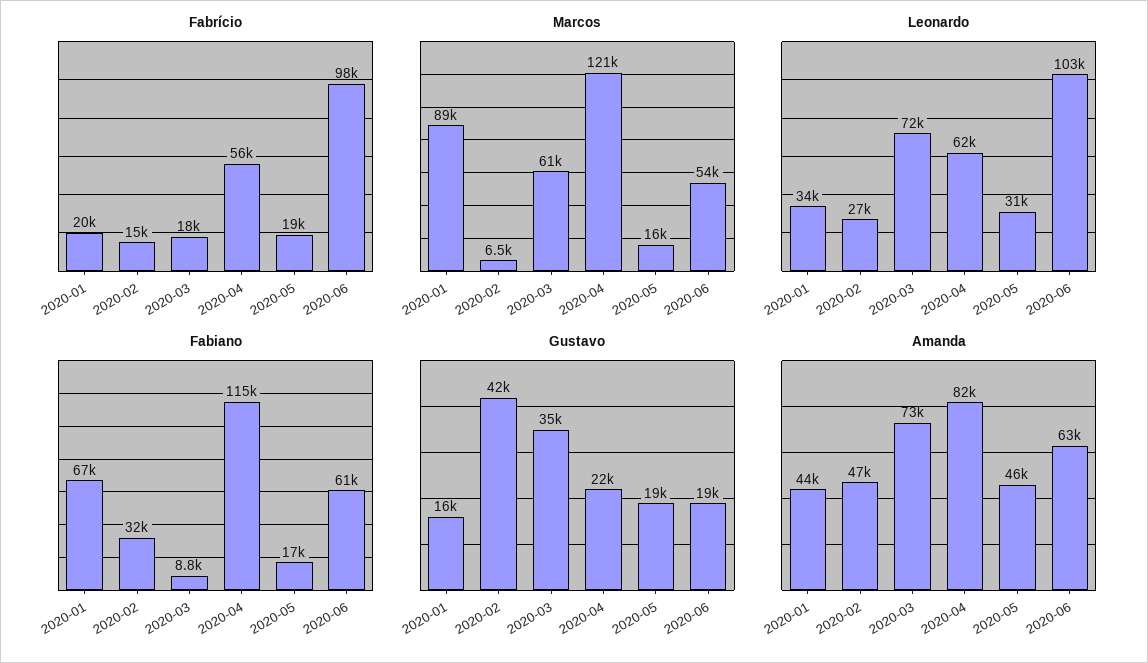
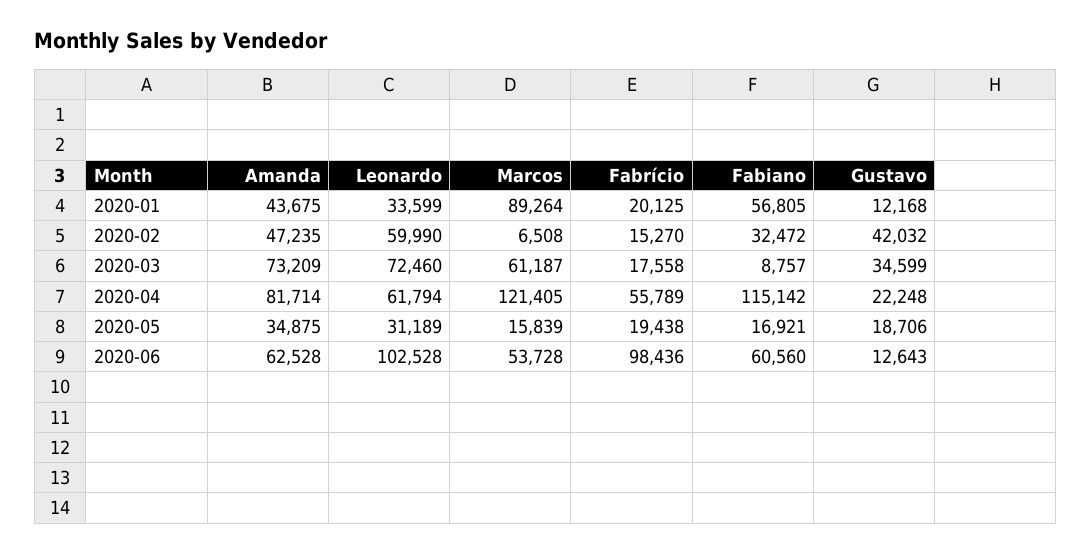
Leonardo, 2020-02: 27000 -> 59990
Fabiano, 2020-01: 67000 -> 56805
Gustavo, 2020-01: 16000 -> 12168
Gustavo, 2020-06: 19000 -> 12643
Amanda, 2020-05: 46000 -> 34875

